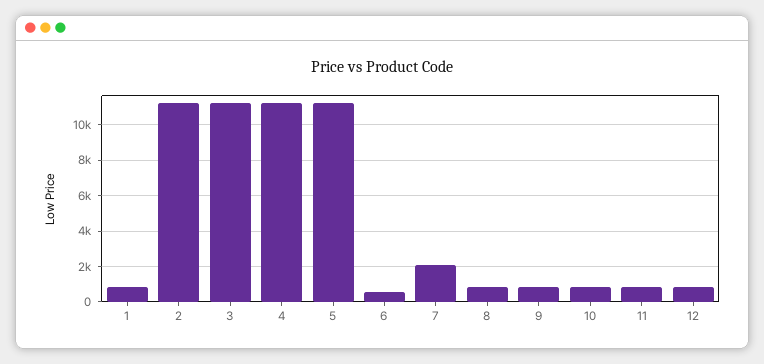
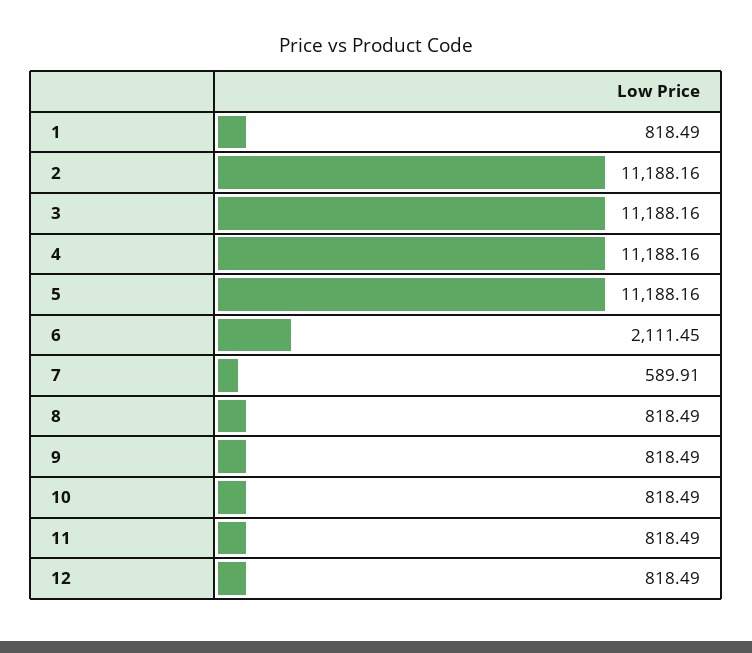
6: 500 -> 2111.45
7: 2000 -> 589.91

